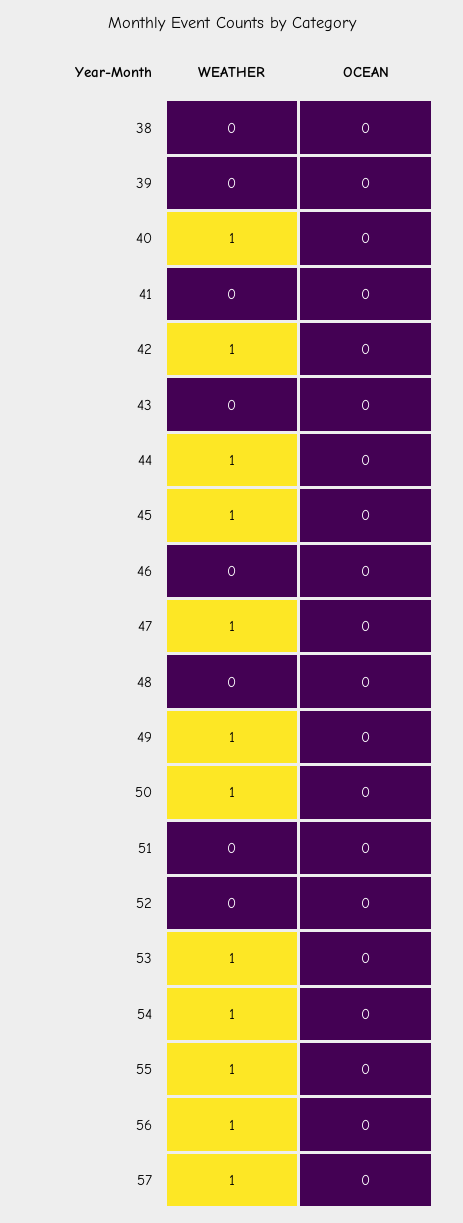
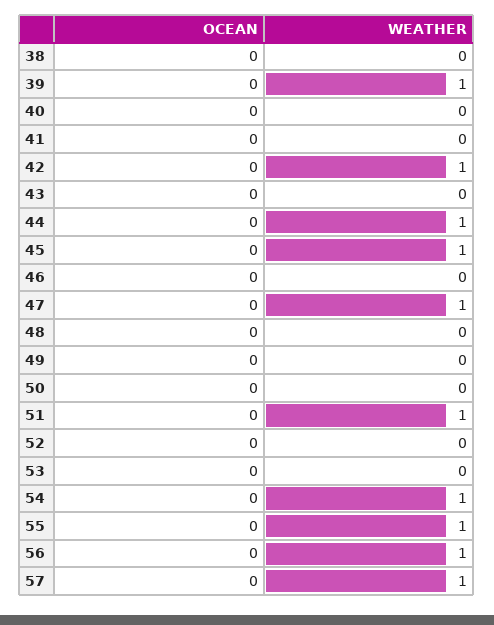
WEATHER, 39: 0 -> 1
WEATHER, 40: 1 -> 0
WEATHER, 49: 1 -> 0
WEATHER, 50: 1 -> 0
WEATHER, 51: 0 -> 1
WEATHER, 53: 1 -> 0

